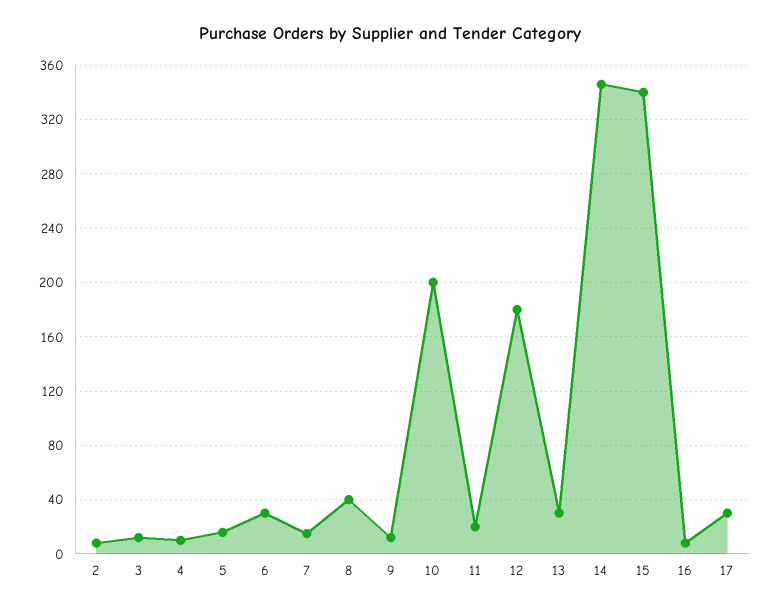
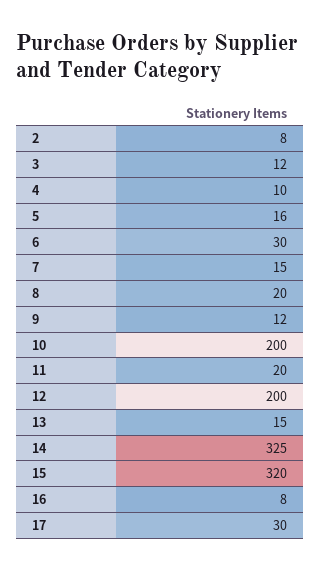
8: 40 -> 20
12: 180 -> 200
13: 30 -> 15
14: 345 -> 325
15: 340 -> 320

